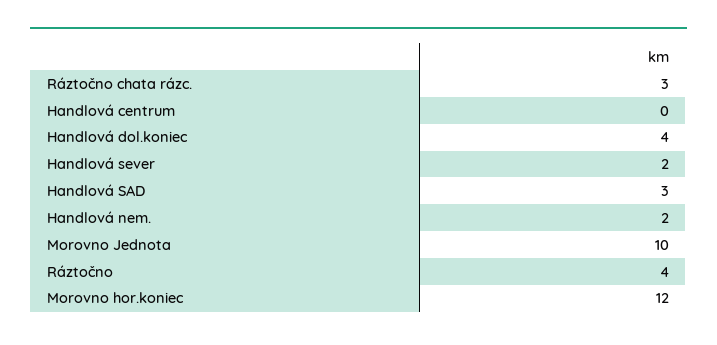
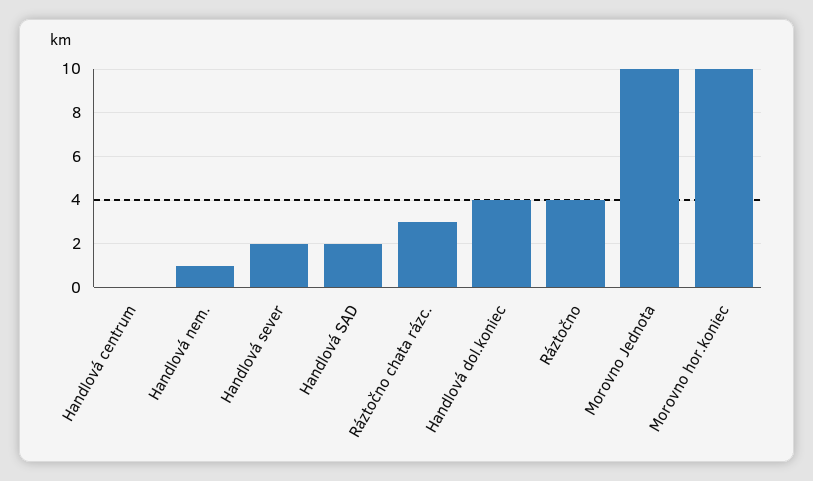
Handlová SAD: 3 -> 2
Handlová nem.: 2 -> 1
Morovno hor.koniec: 12 -> 10

